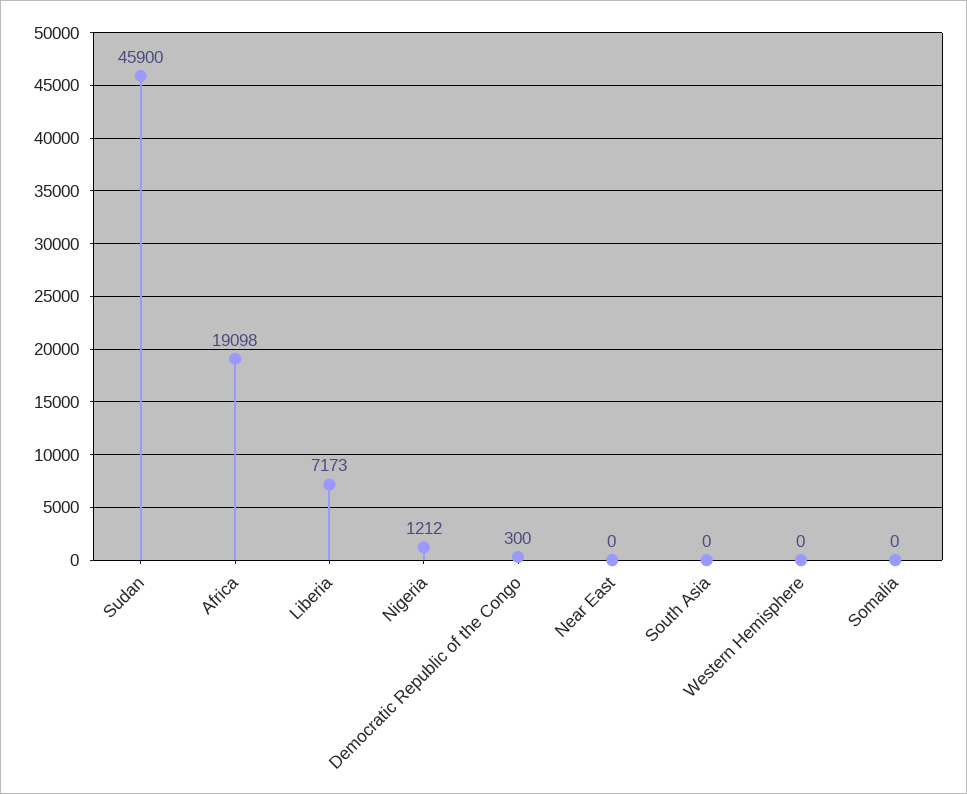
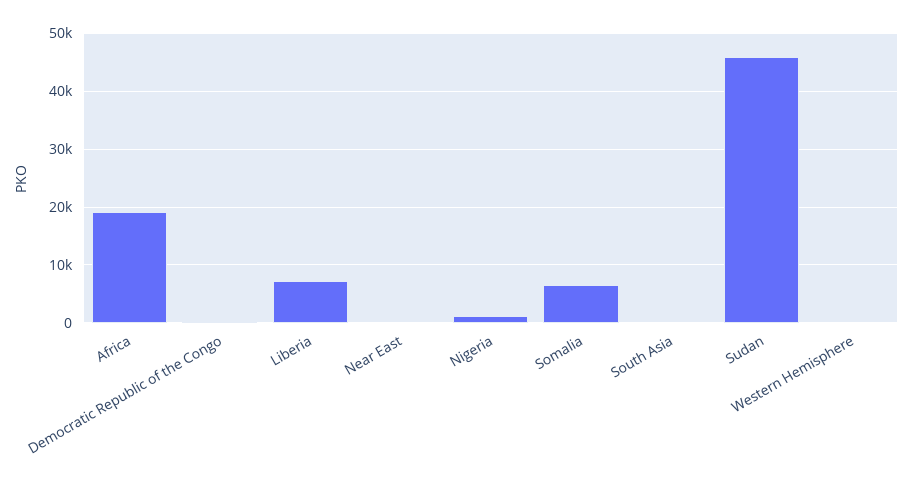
Somalia: 0 -> 6000

